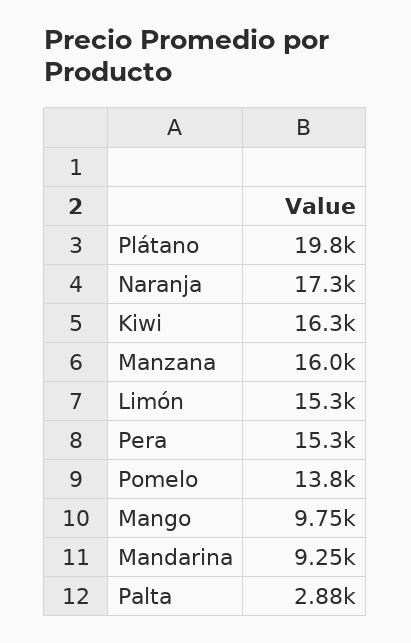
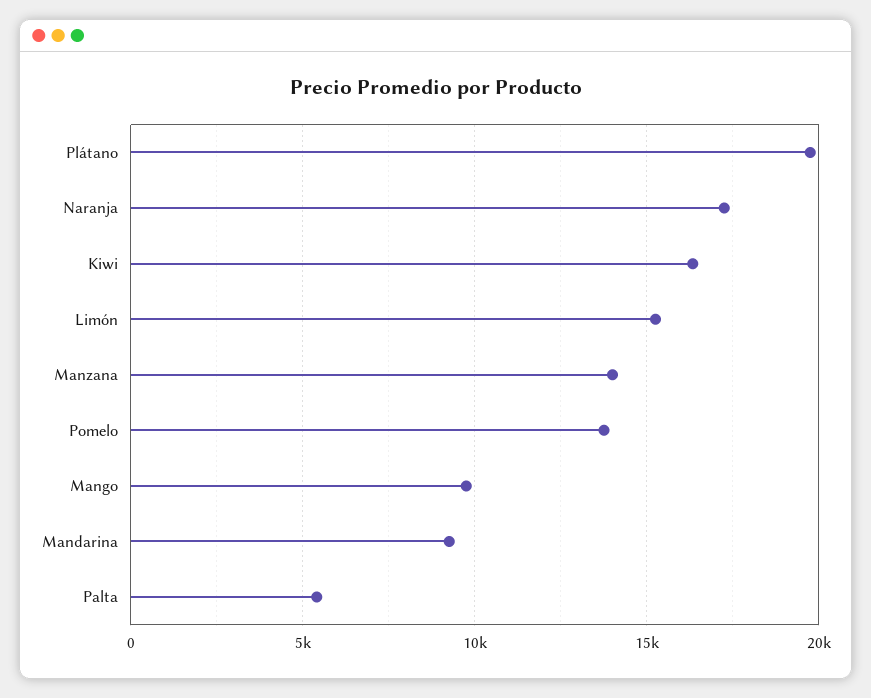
Manzana: 16000 -> 14000
Pera: 15300 -> none
Palta: 2880 -> 5500

